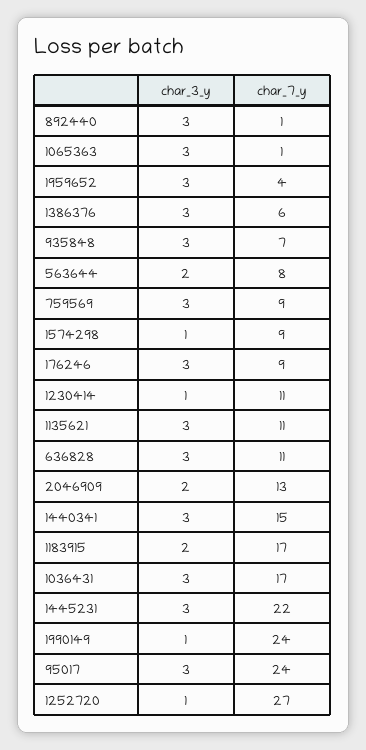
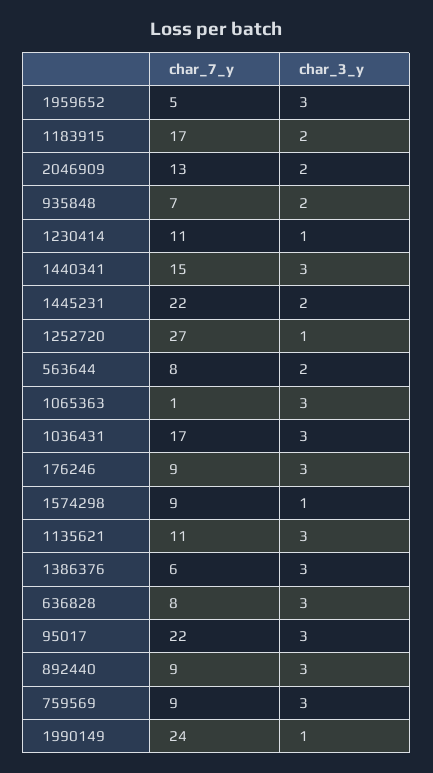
char_7_y, 892440: 1 -> 9
char_7_y, 1959652: 4 -> 5
char_3_y, 935848: 3 -> 2
char_7_y, 636828: 11 -> 8
char_3_y, 1445231: 3 -> 2
char_7_y, 95017: 24 -> 22

